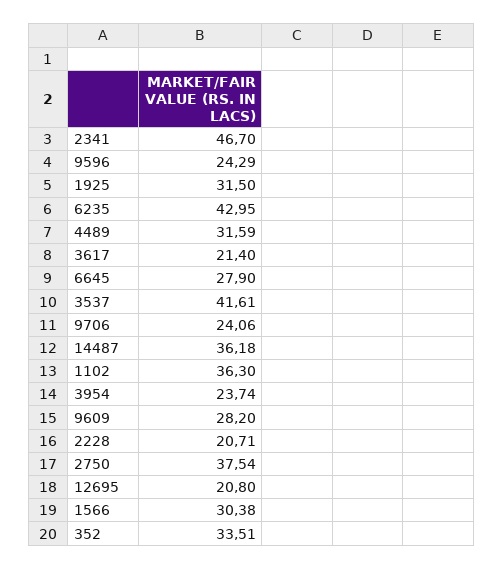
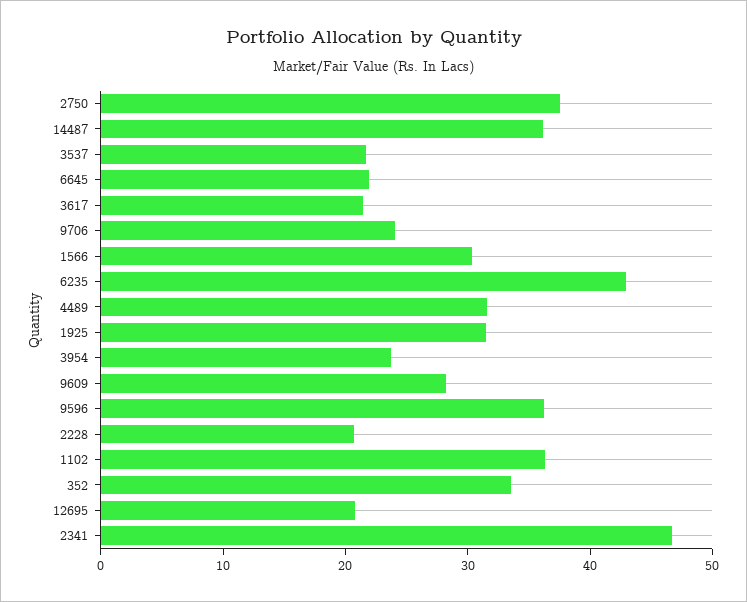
9596: 24.29 -> 36
6645: 27.9 -> 22
3537: 41.61 -> 22

